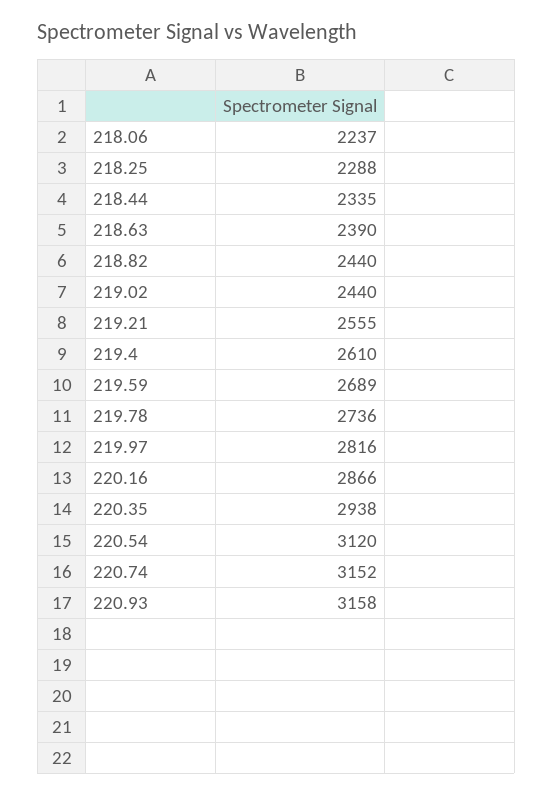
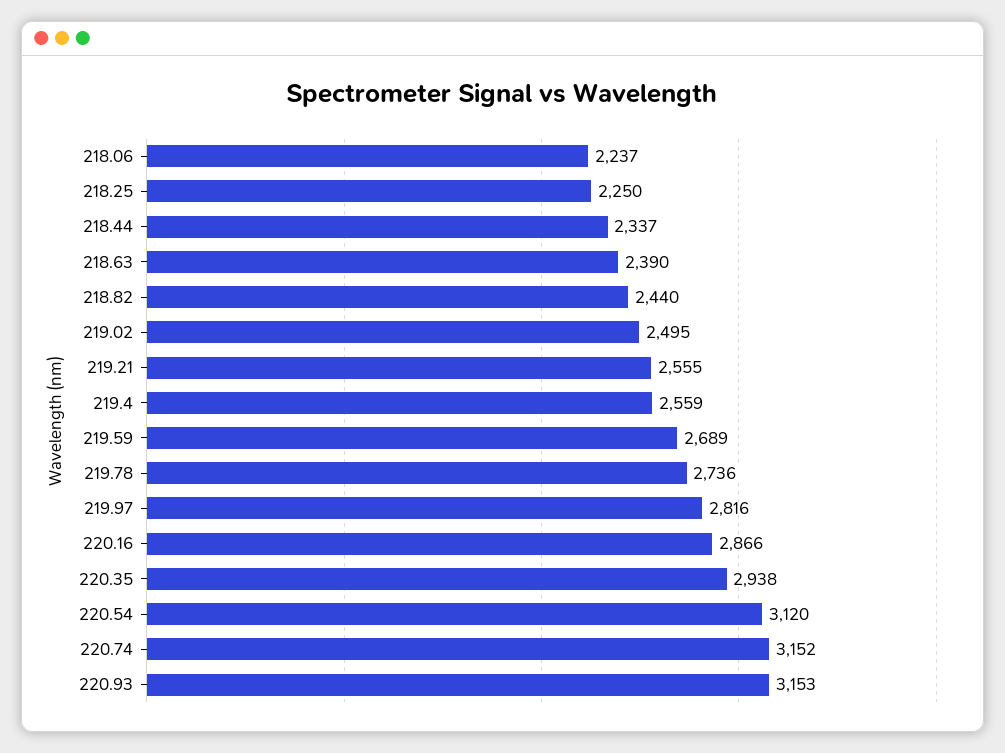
218.25: 2288 -> 2250
218.44: 2335 -> 2337
219.02: 2440 -> 2495
219.4: 2610 -> 2559
220.93: 3158 -> 3153

